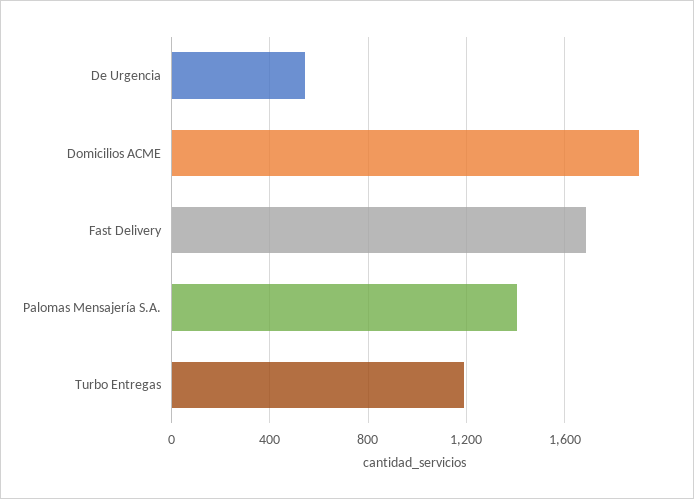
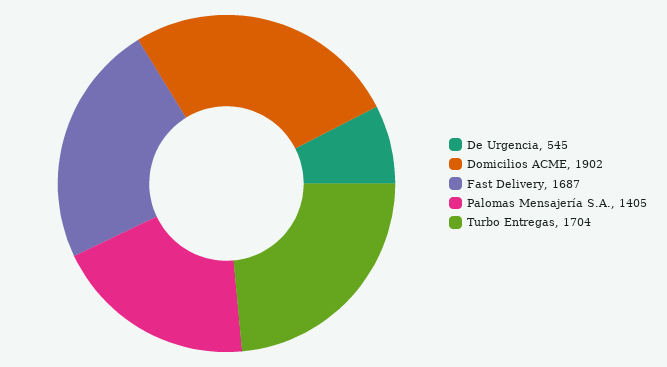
Turbo Entregas: 1200 -> 1704

